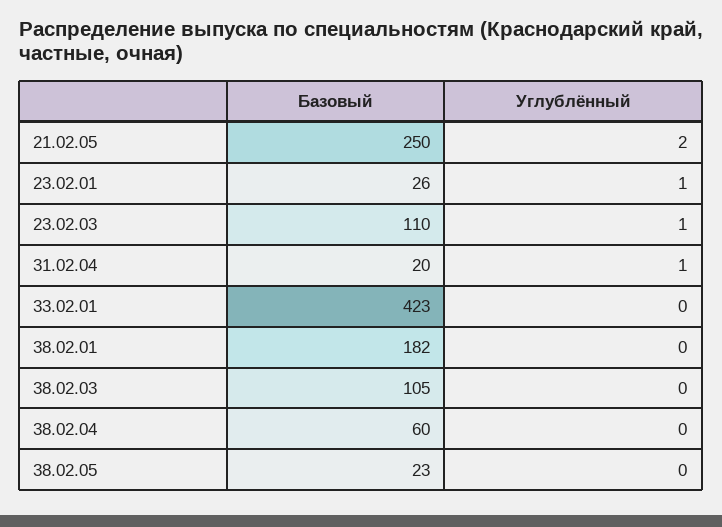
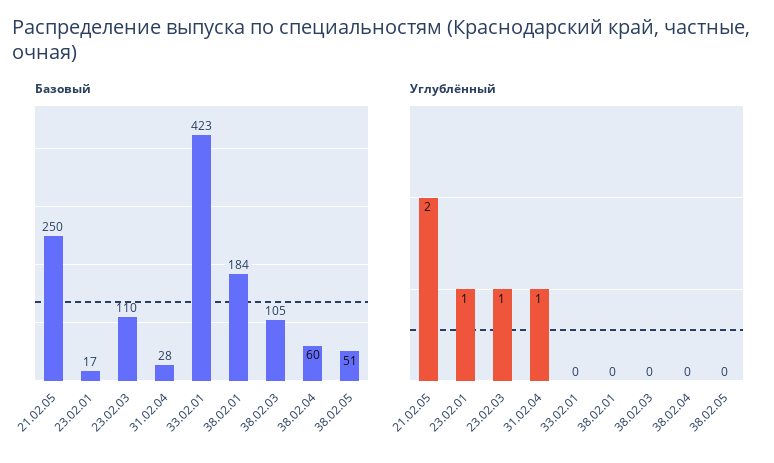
Базовый, 23.02.01: 26 -> 17
Базовый, 31.02.04: 20 -> 28
Базовый, 38.02.01: 182 -> 184
Базовый, 38.02.05: 23 -> 51

